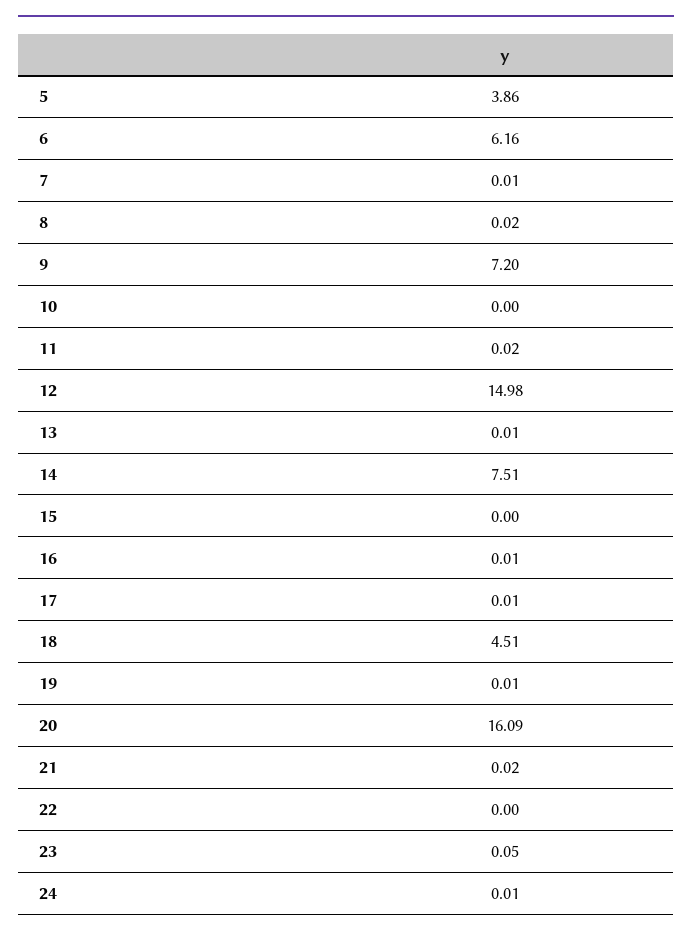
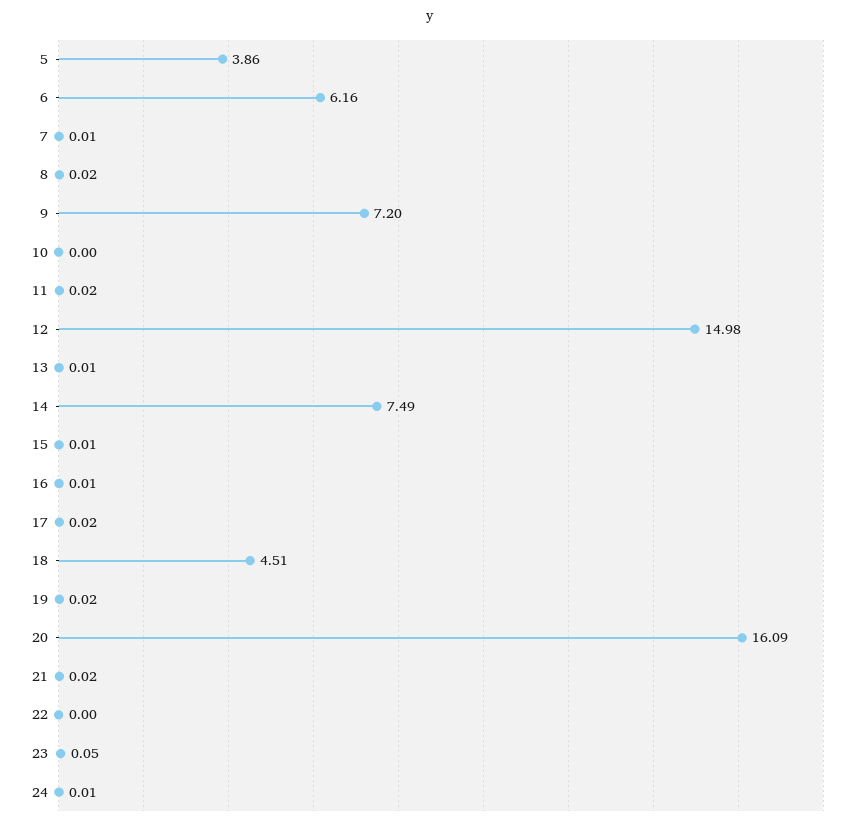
14: 7.51 -> 7.49
15: 0 -> 0.01
17: 0.01 -> 0.02
19: 0.01 -> 0.02

